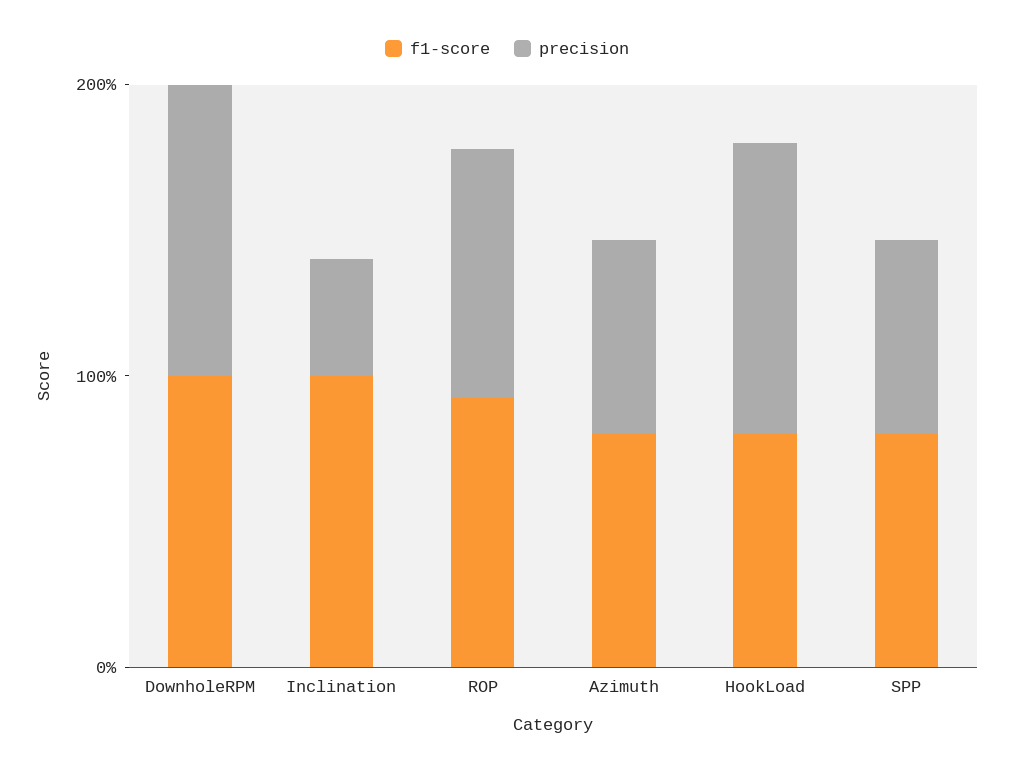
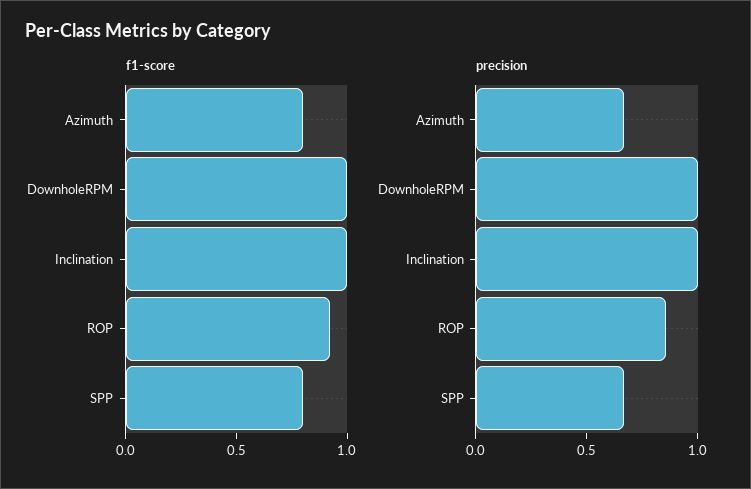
precision, Inclination: 0.4 -> 1
f1-score, HookLoad: 0.8 -> none
precision, HookLoad: 1 -> none

